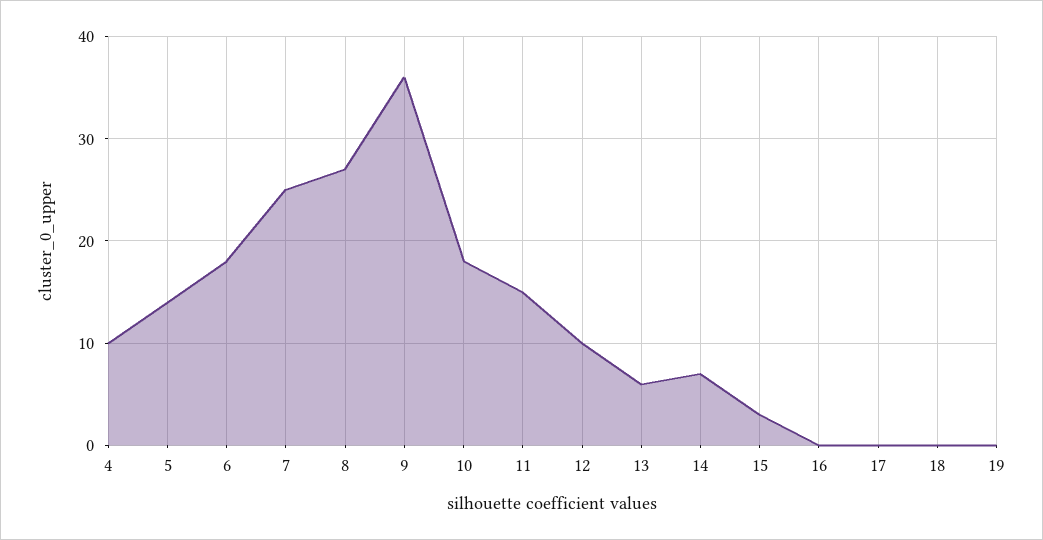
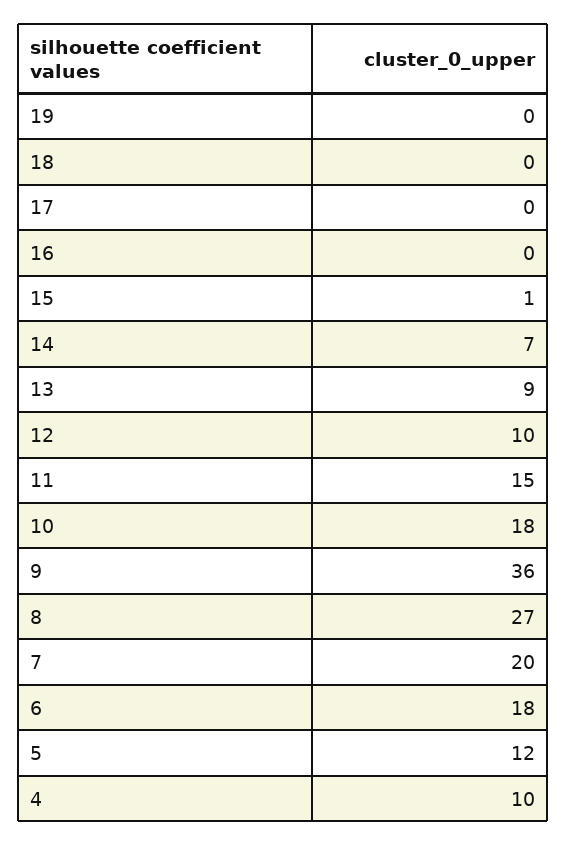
5: 14 -> 12
7: 25 -> 20
13: 6 -> 9
15: 3 -> 1

